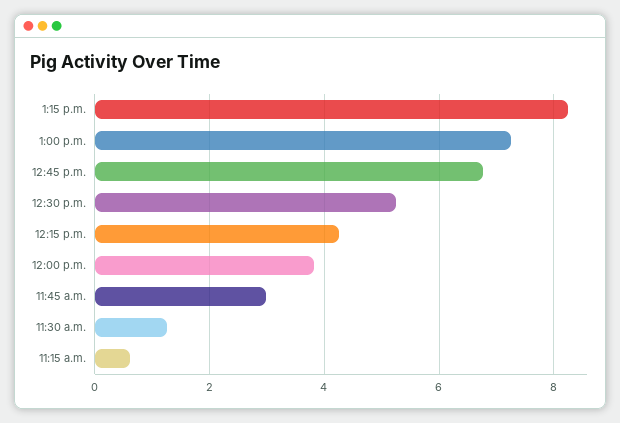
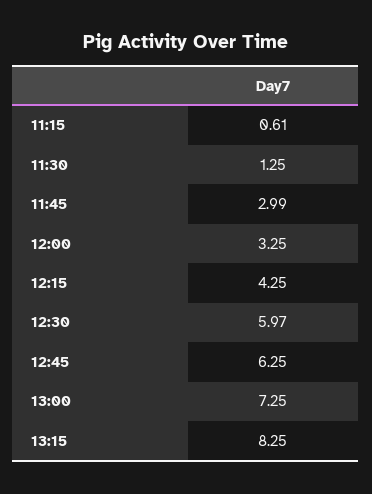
12:45 p.m.: 6.8 -> 6.25
12:30 p.m.: 5.2 -> 5.97
12:00 p.m.: 3.8 -> 3.25

